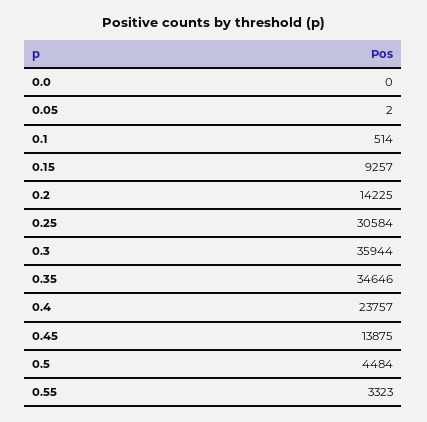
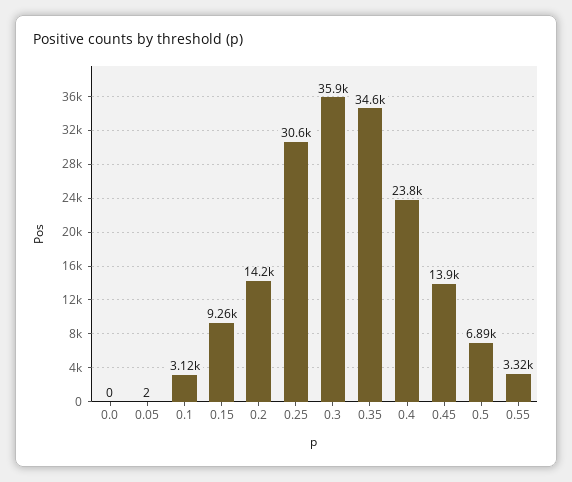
0.1: 514 -> 3120
0.5: 4484 -> 6890

